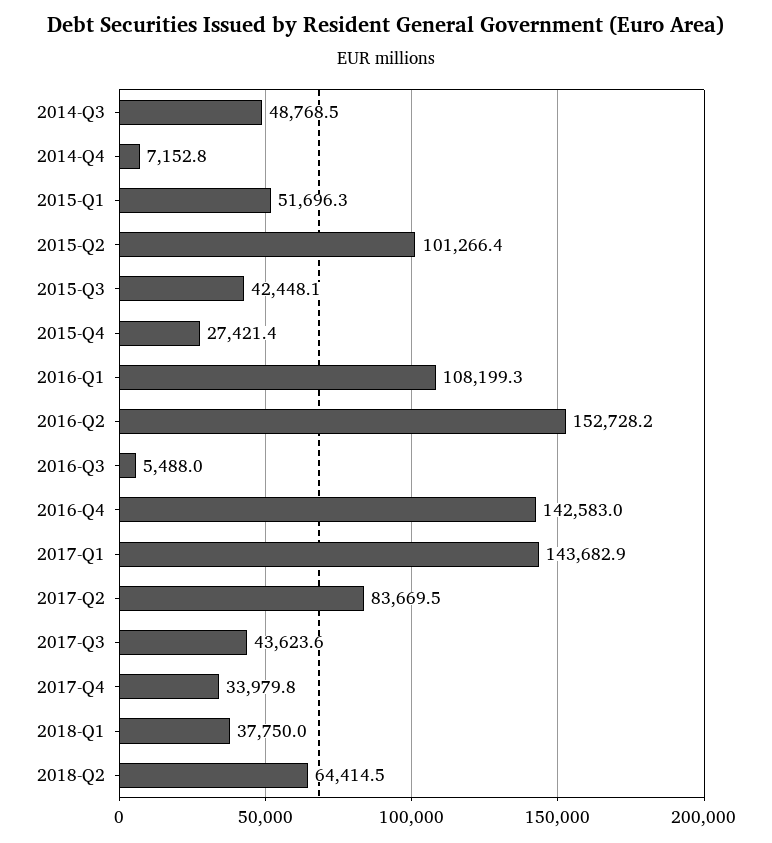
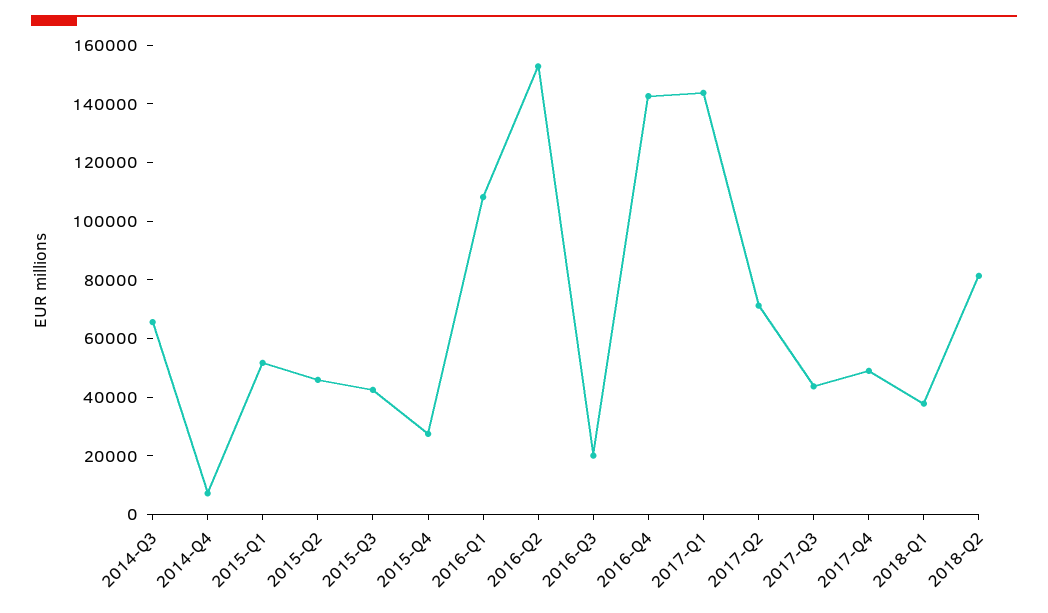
2014-Q3: 48768.5 -> 65000
2015-Q2: 101266.4 -> 45000
2016-Q3: 5488 -> 20000
2017-Q2: 83669.5 -> 70000
2017-Q4: 33979.8 -> 50000
2018-Q2: 64414.5 -> 80000

